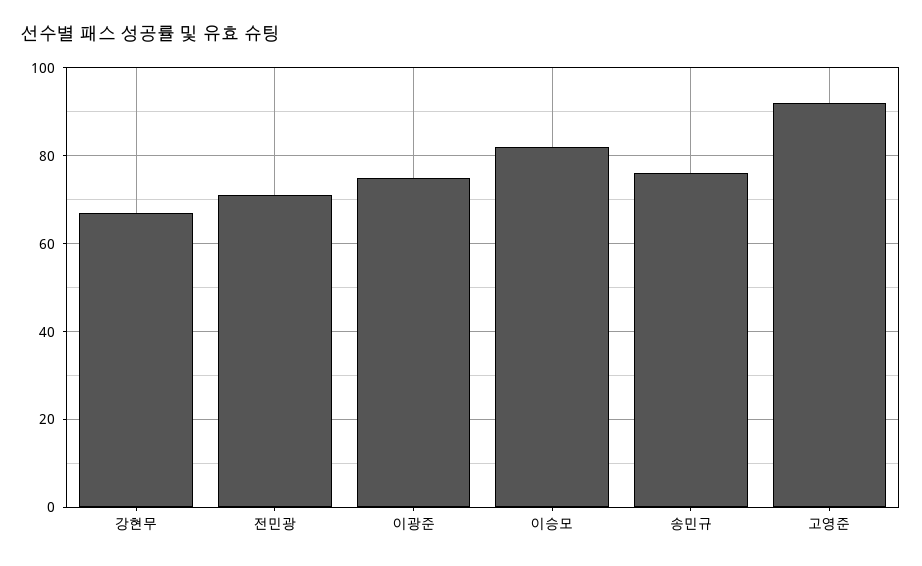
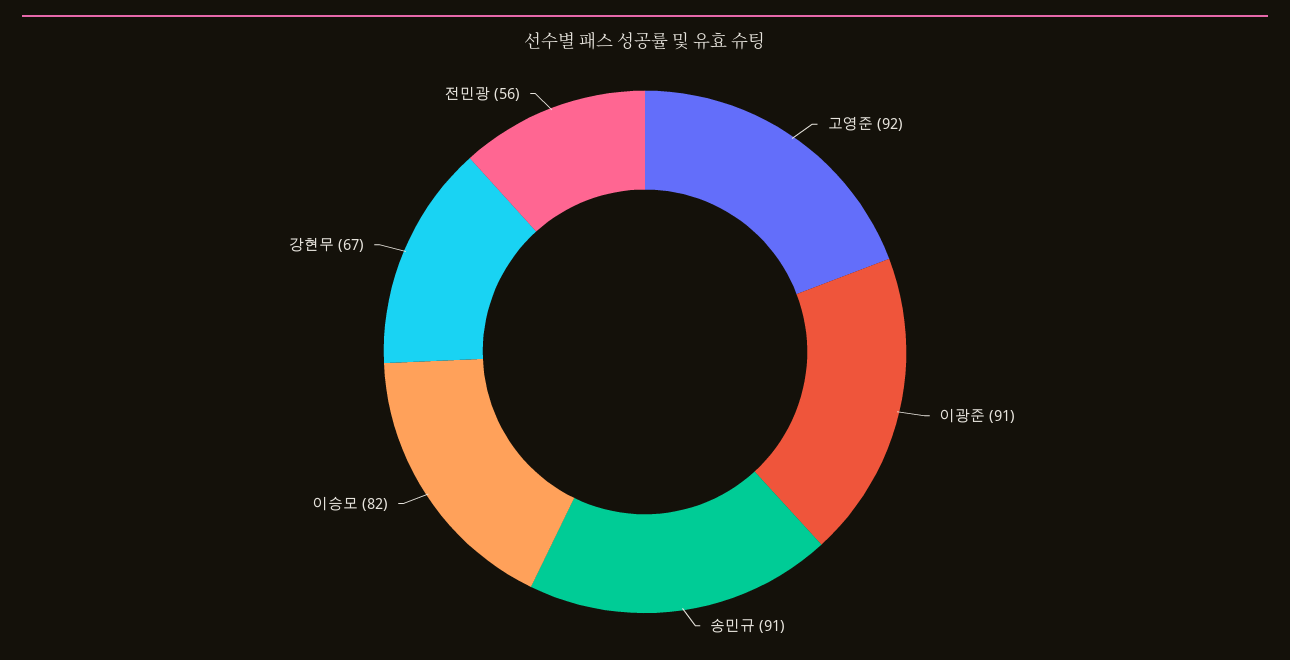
전민광: 70 -> 56
이광준: 75 -> 91
송민규: 75 -> 91

